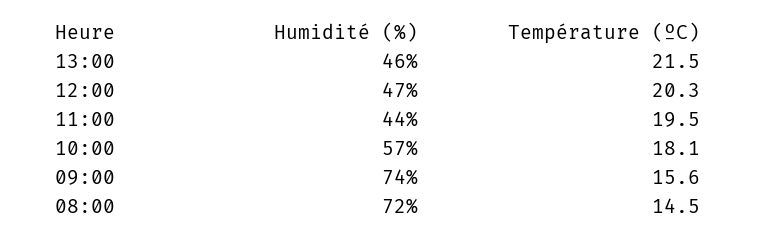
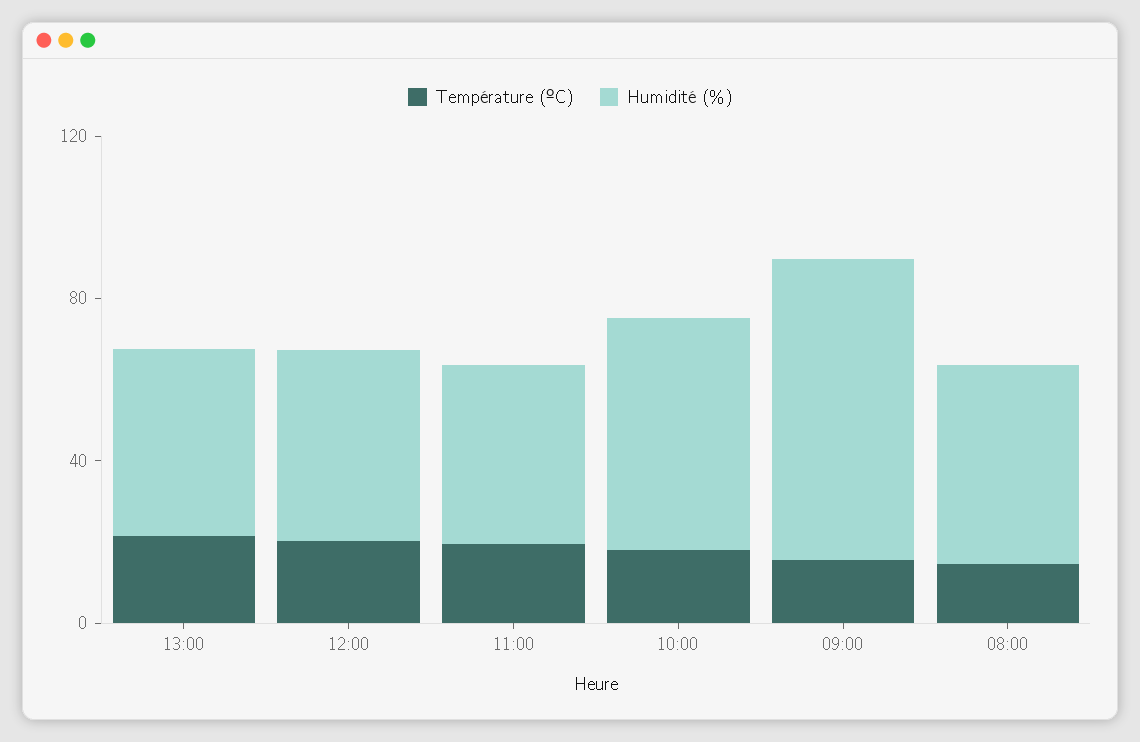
Humidité (%), 08:00: 72 -> 50

